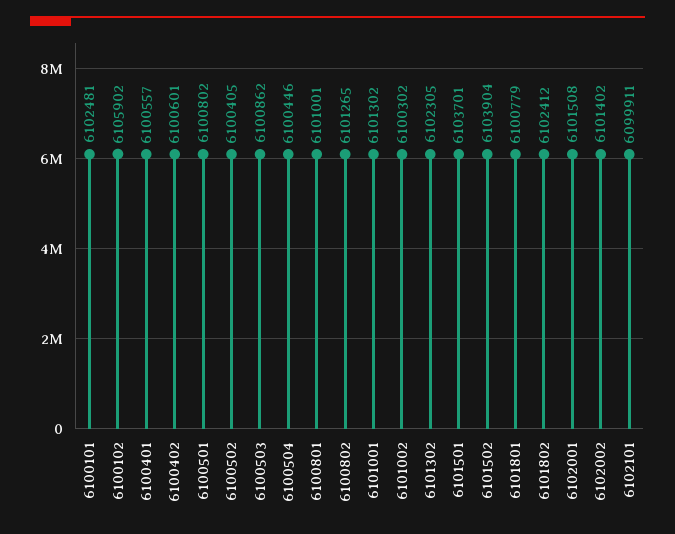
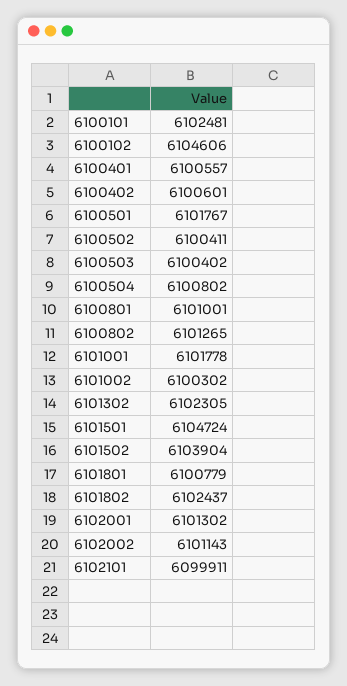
6100102: 6105902 -> 6104606
6100501: 6100802 -> 6101767
6100502: 6100405 -> 6100411
6100503: 6100862 -> 6100402
6100504: 6100446 -> 6100802
6101001: 6101302 -> 6101778
6101501: 6103701 -> 6104724
6101802: 6102412 -> 6102437
6102001: 6101508 -> 6101302
6102002: 6101402 -> 6101143

